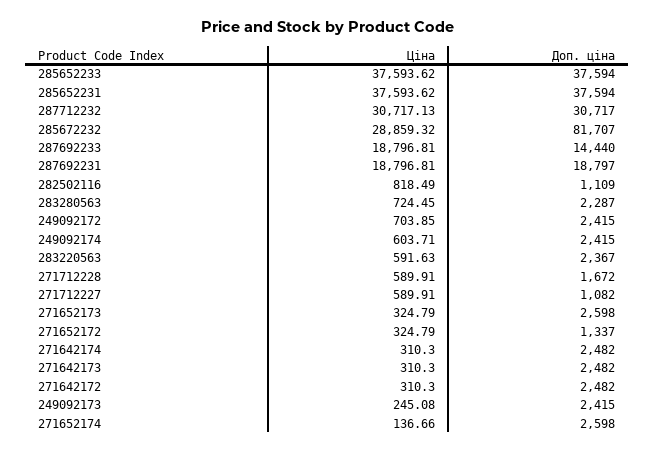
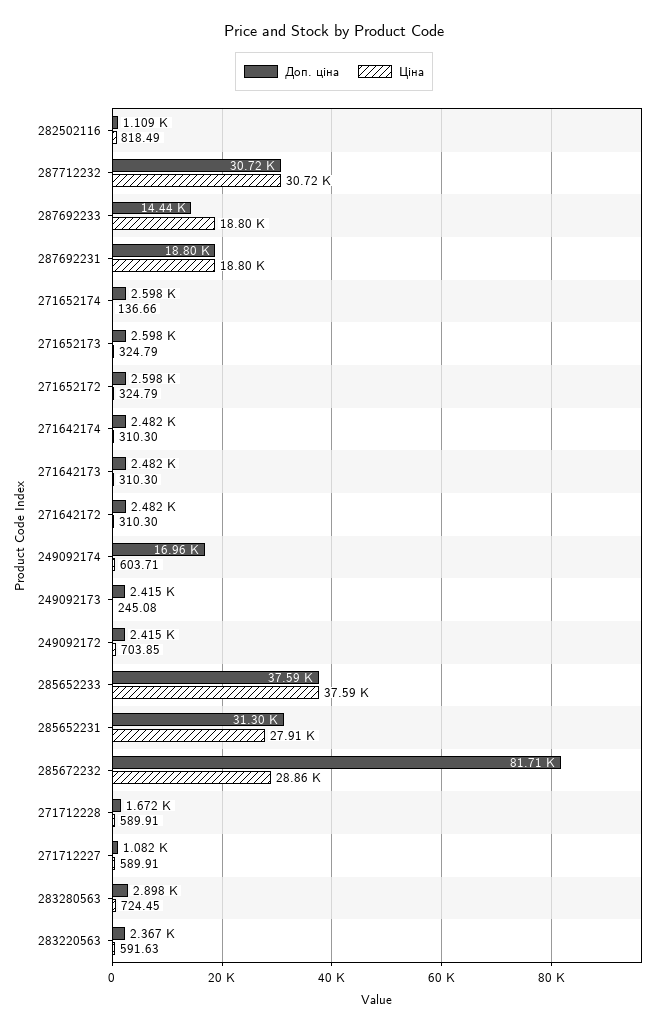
Ціна, 285652231: 37593.62 -> 27910
Доп. ціна, 285652231: 37594 -> 31300
Доп. ціна, 283280563: 2287 -> 2898
Доп. ціна, 249092174: 2415 -> 16960
Доп. ціна, 271652172: 1337 -> 2598

